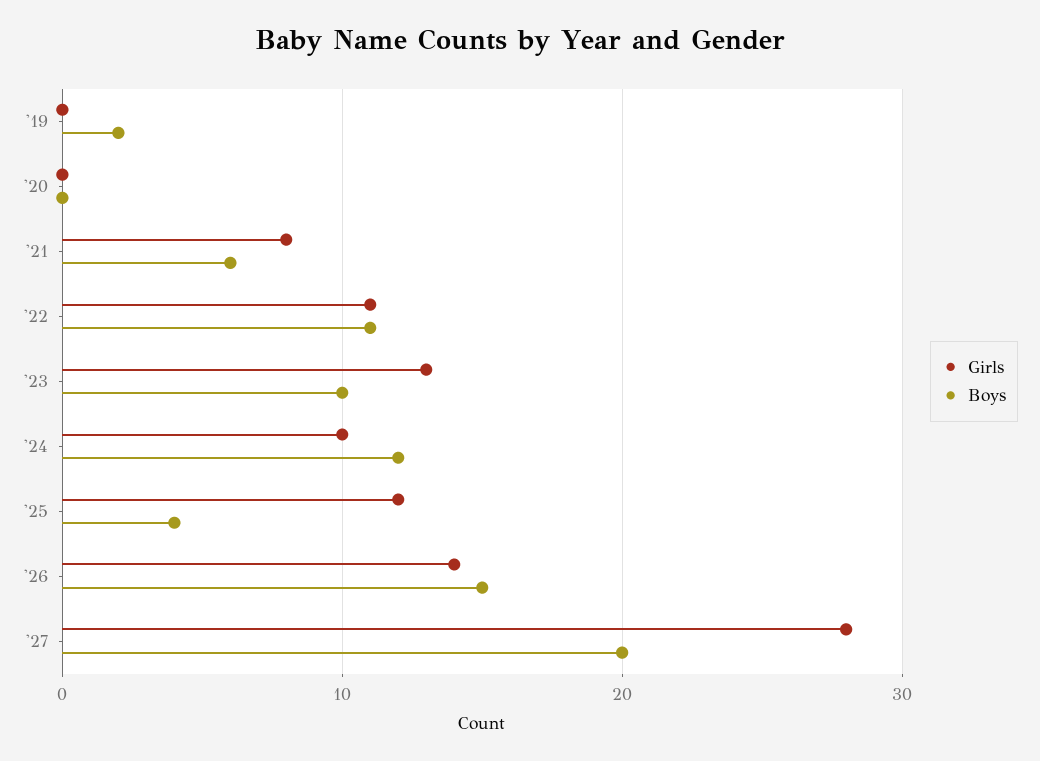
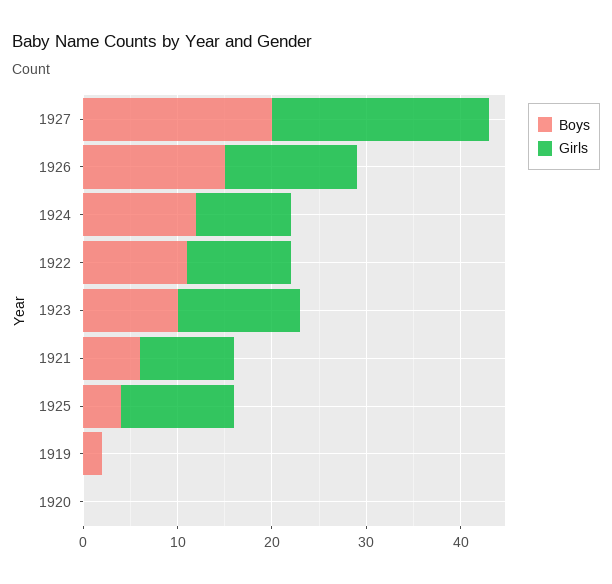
Girls, '21: 8 -> 10
Girls, '27: 28 -> 23

